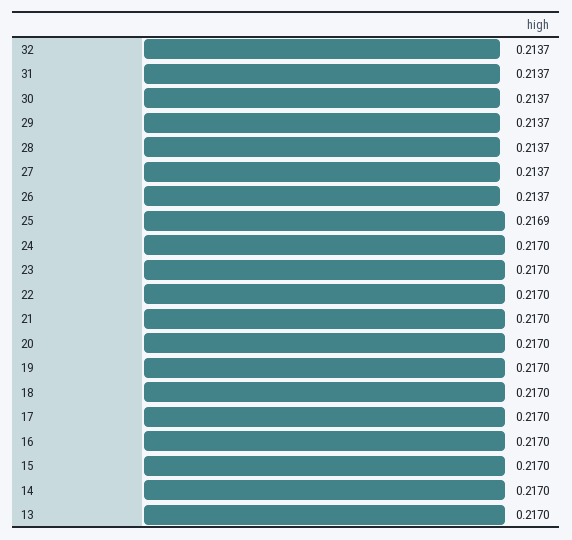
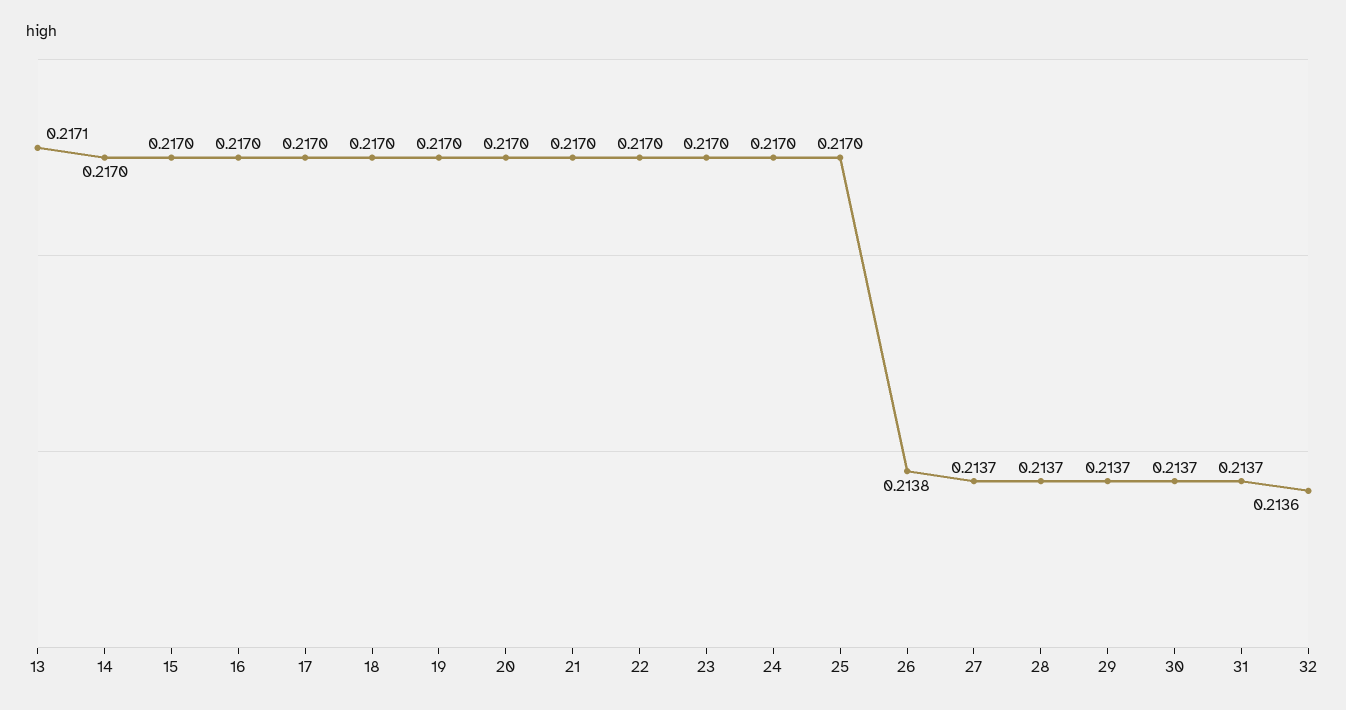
32: 0.2137 -> 0.2136
26: 0.2137 -> 0.2138
25: 0.2169 -> 0.217
13: 0.217 -> 0.2171

